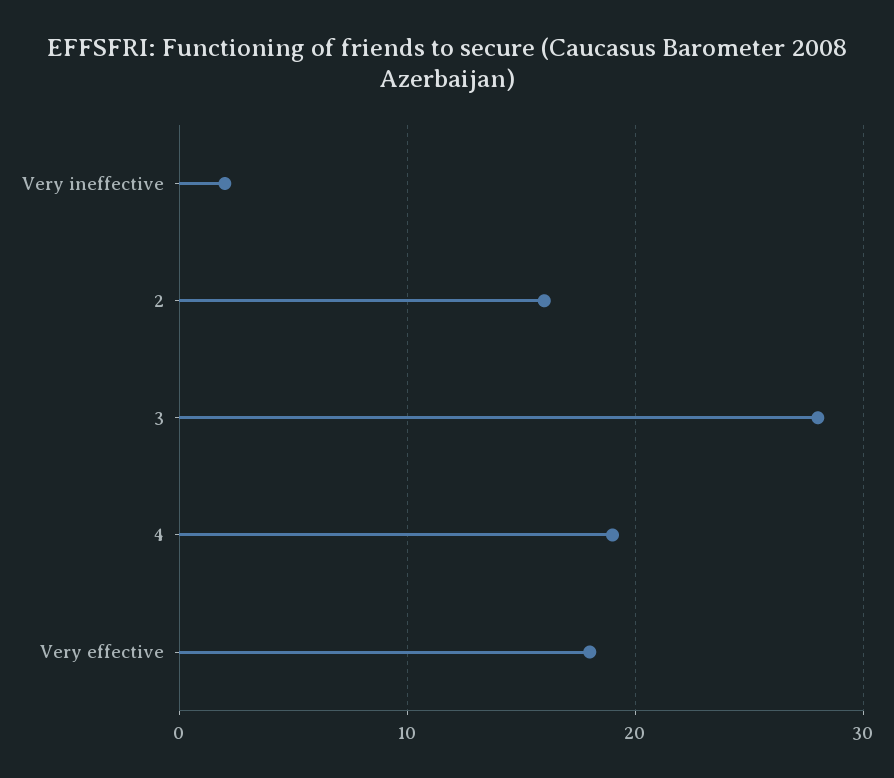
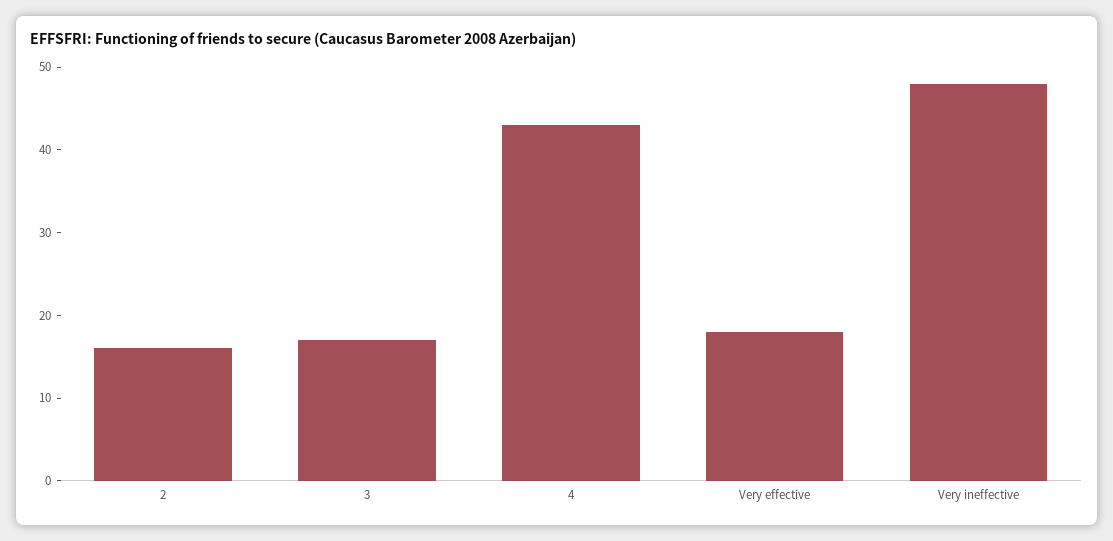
Very ineffective: 2 -> 48
3: 28 -> 17
4: 19 -> 43

